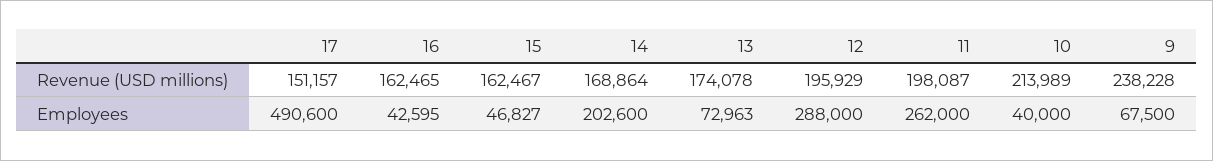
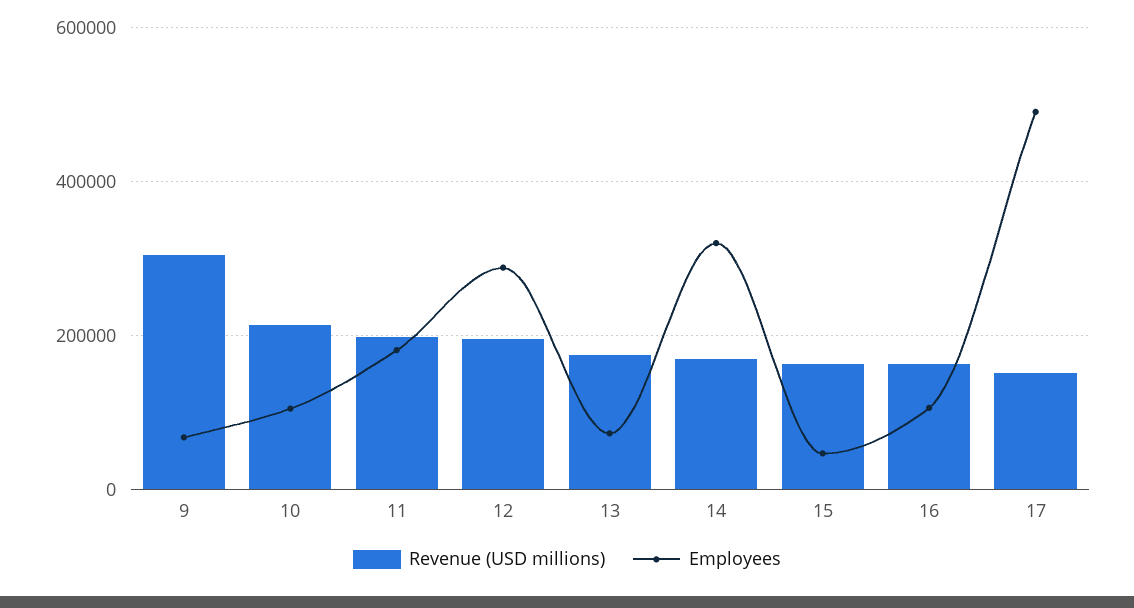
Revenue (USD millions), 9: 238228 -> 300000
Employees, 16: 42595 -> 100000
Employees, 14: 202600 -> 320000
Employees, 11: 262000 -> 180000
Employees, 10: 40000 -> 100000

